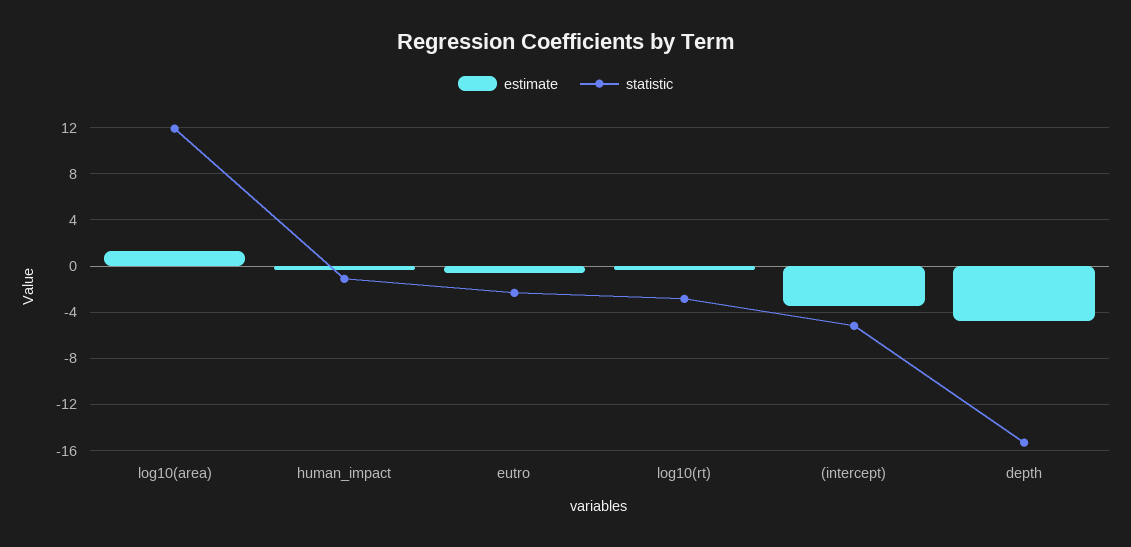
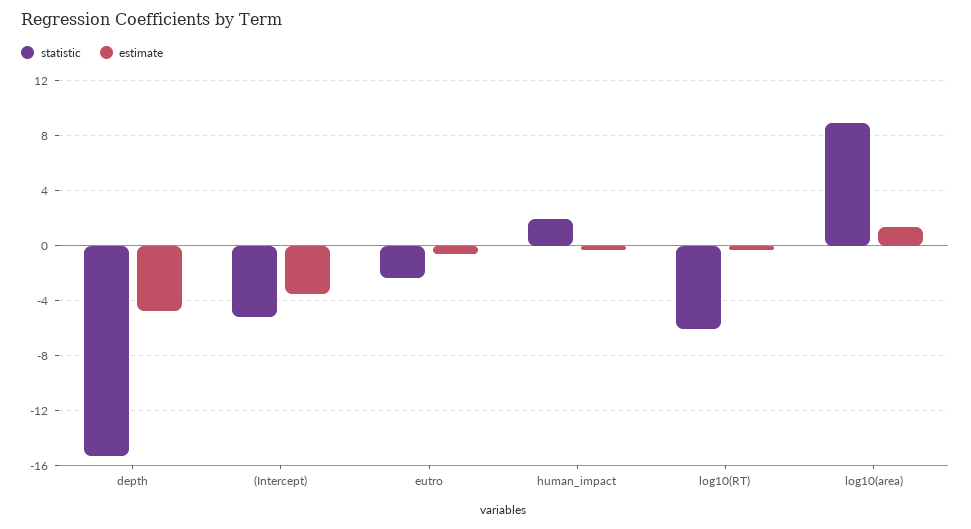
statistic, log10(area): 12 -> 9
statistic, human_impact: -1 -> 2
statistic, log10(rt): -3 -> -6

